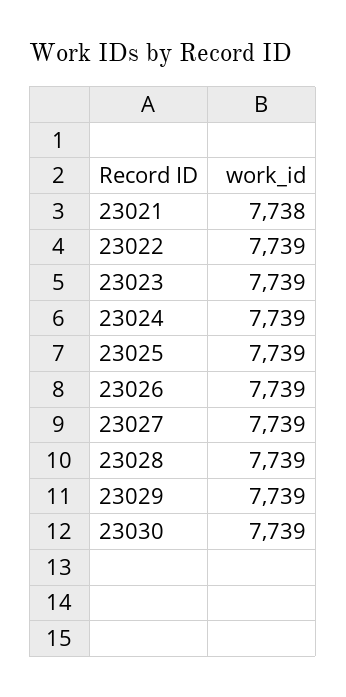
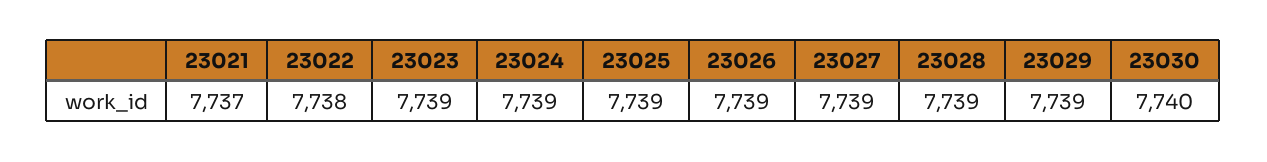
23021: 7738 -> 7737
23022: 7739 -> 7738
23030: 7739 -> 7740

